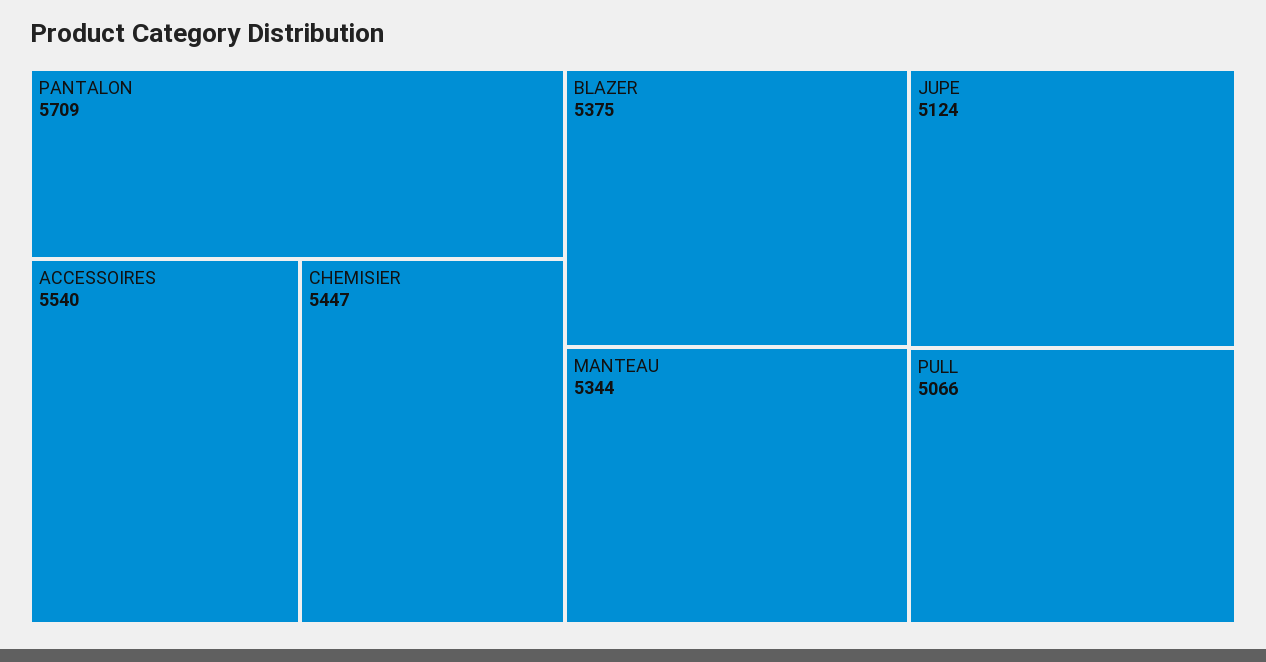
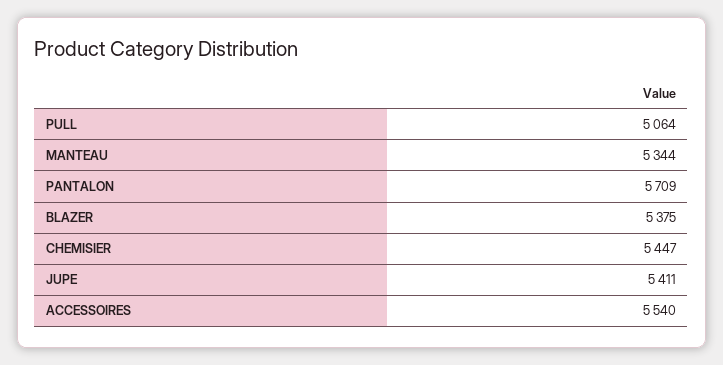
JUPE: 5124 -> 5411
PULL: 5066 -> 5064

